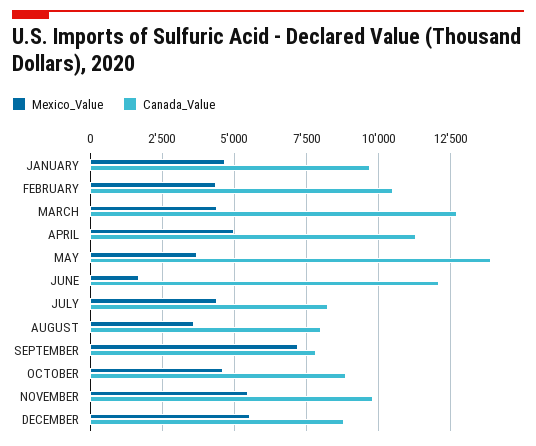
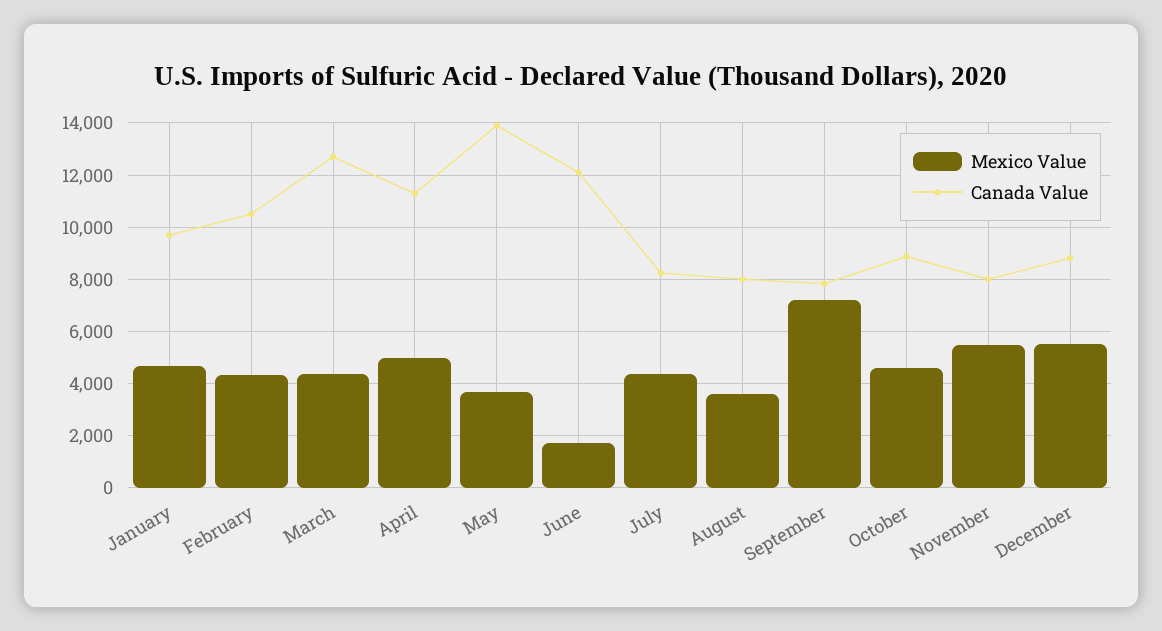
Canada_Value, NOVEMBER: 9750 -> 8000

